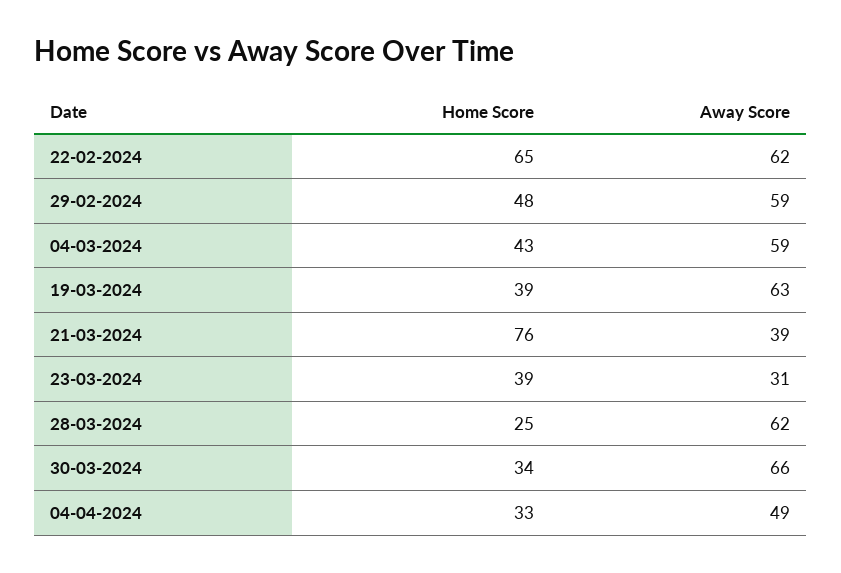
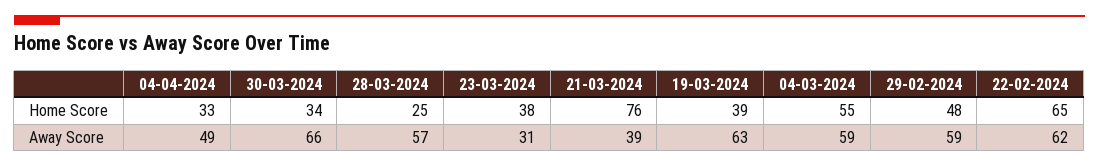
Home Score, 04-03-2024: 43 -> 55
Home Score, 23-03-2024: 39 -> 38
Away Score, 28-03-2024: 62 -> 57

